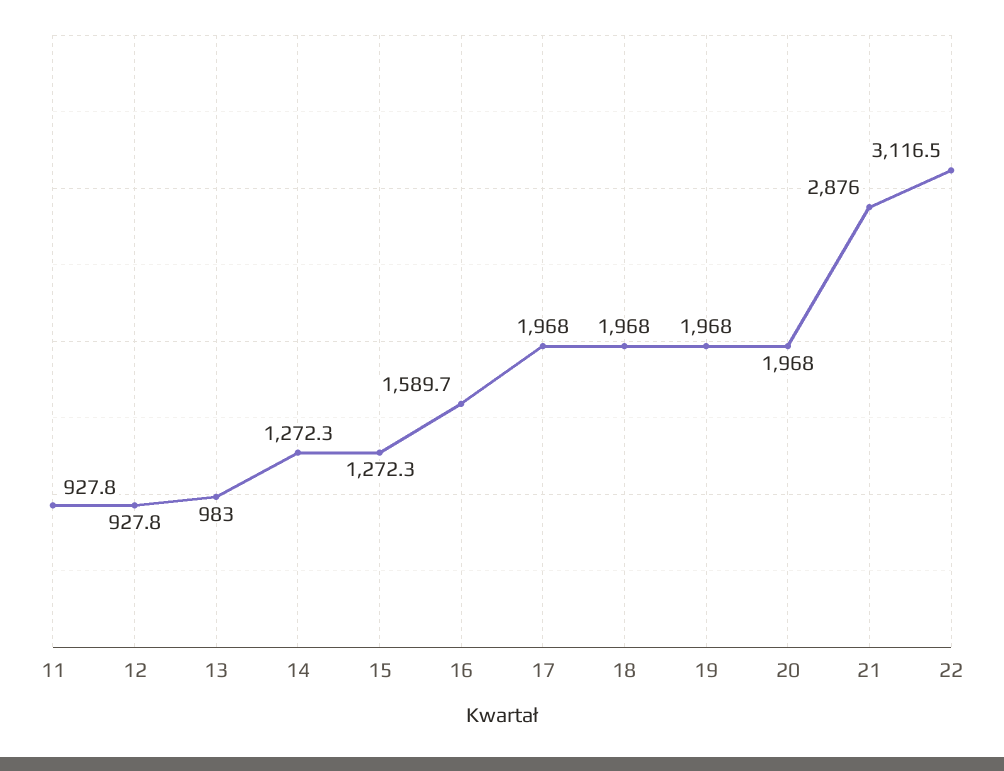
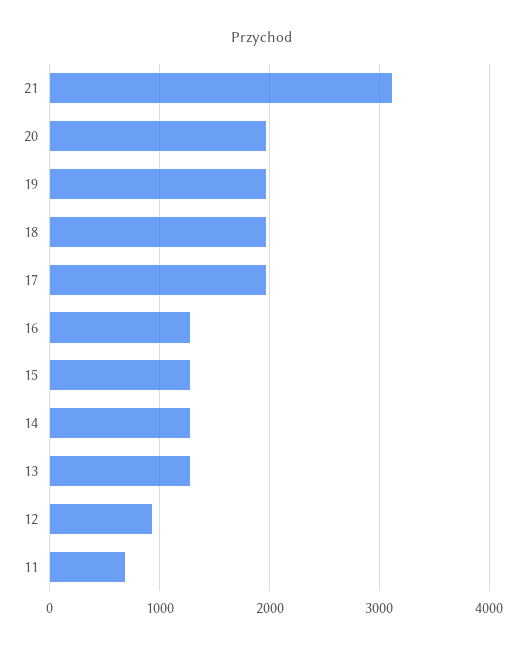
11: 927.8 -> 700
13: 983 -> 1300
16: 1589.7 -> 1300
21: 2876 -> 3100
22: 3116.5 -> none

